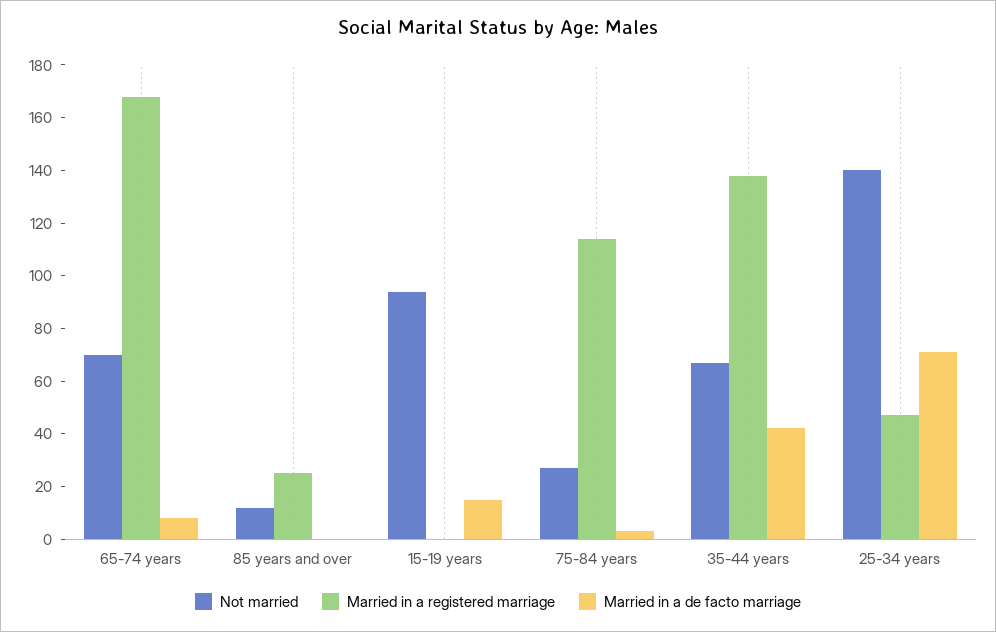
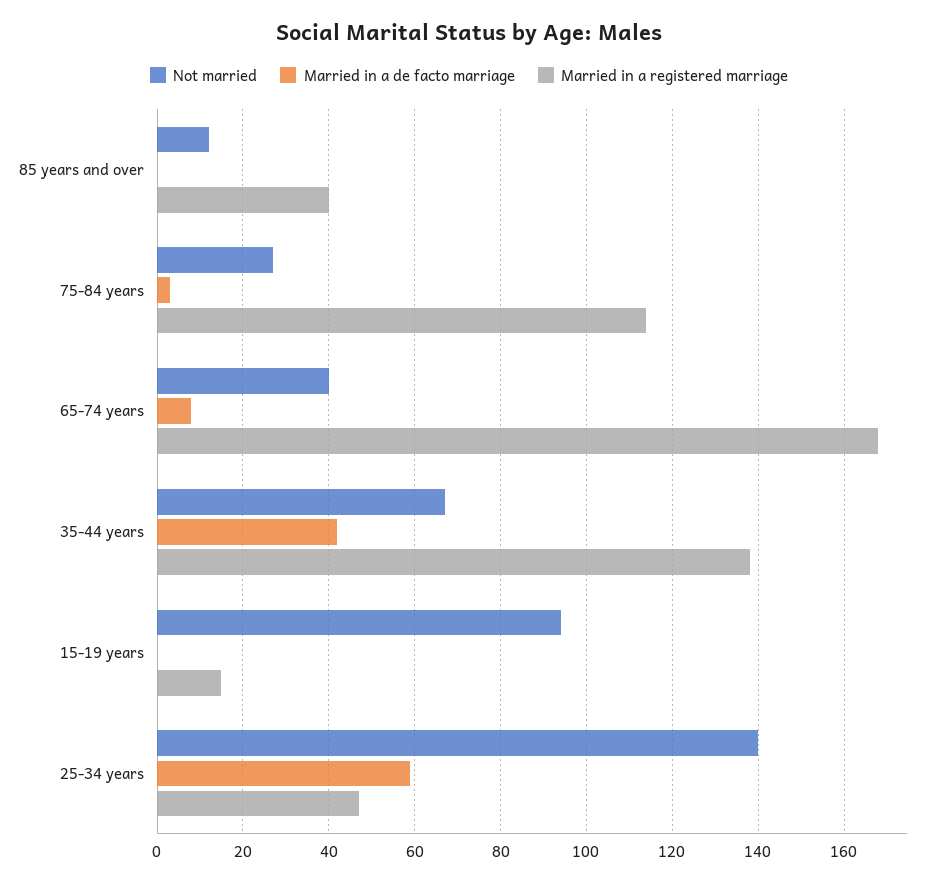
Not married, 65-74 years: 70 -> 40
Married in a registered marriage, 85 years and over: 25 -> 40
Married in a registered marriage, 15-19 years: 0 -> 15
Married in a de facto marriage, 15-19 years: 15 -> 0
Married in a de facto marriage, 25-34 years: 70 -> 60

